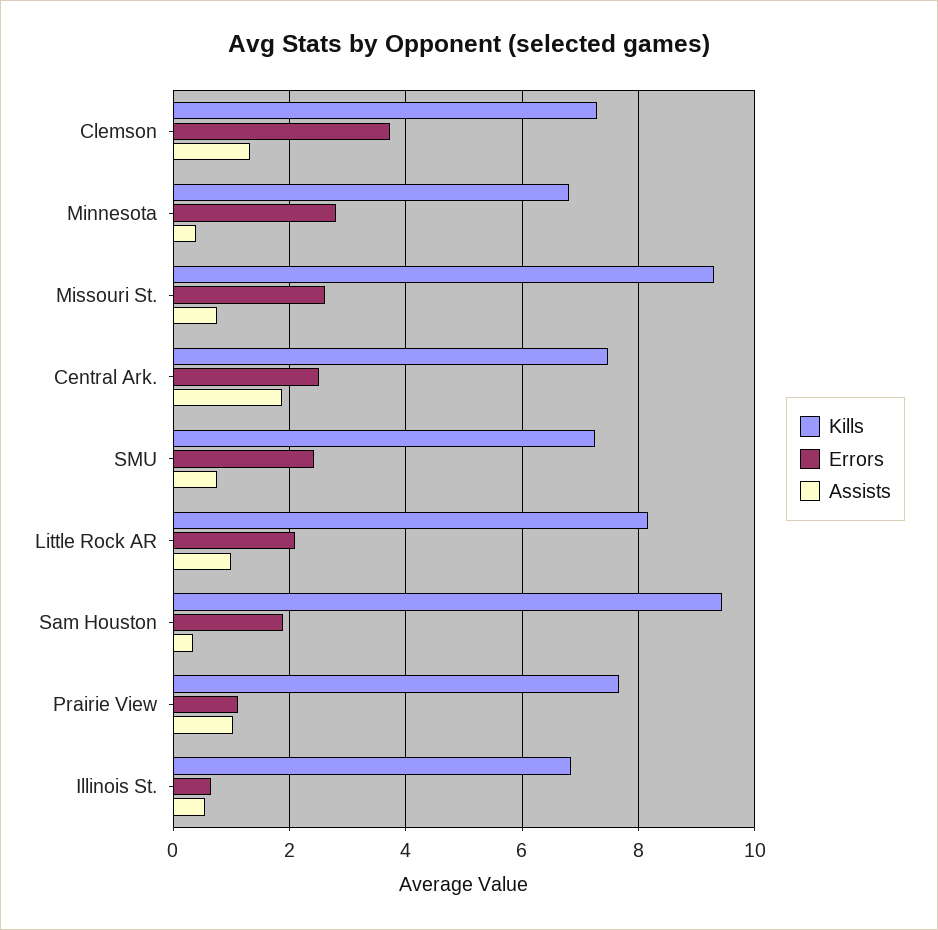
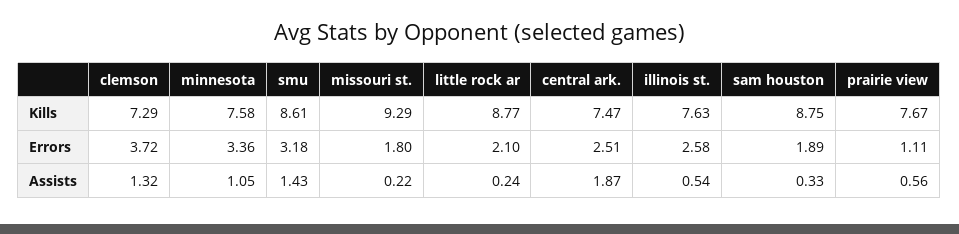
Kills, Minnesota: 6.8 -> 7.58
Errors, Minnesota: 2.8 -> 3.36
Assists, Minnesota: 0.4 -> 1.05
Errors, Missouri St.: 2.6 -> 1.8
Assists, Missouri St.: 0.8 -> 0.22
Kills, SMU: 7.2 -> 8.61
Errors, SMU: 2.4 -> 3.18
Assists, SMU: 0.8 -> 1.43
Kills, Little Rock AR: 8.2 -> 8.77
Assists, Little Rock AR: 1 -> 0.24
Kills, Sam Houston: 9.4 -> 8.75
Assists, Prairie View: 1 -> 0.56
Kills, Illinois St.: 6.8 -> 7.63
Errors, Illinois St.: 0.6 -> 2.58

